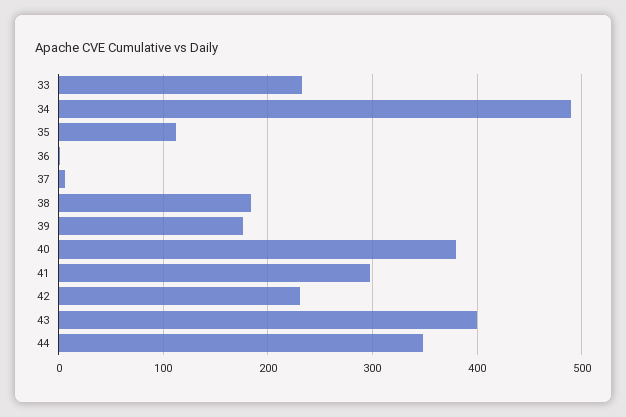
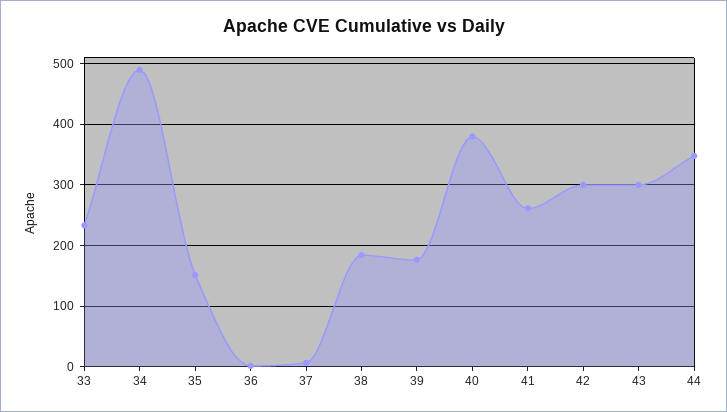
35: 110 -> 150
41: 300 -> 260
42: 230 -> 300
43: 400 -> 300

